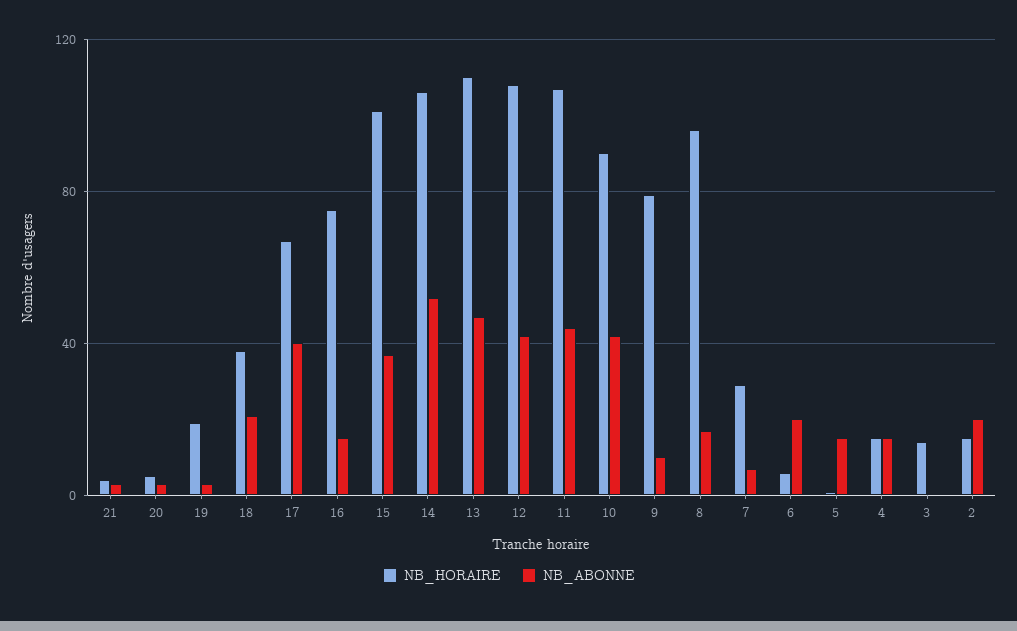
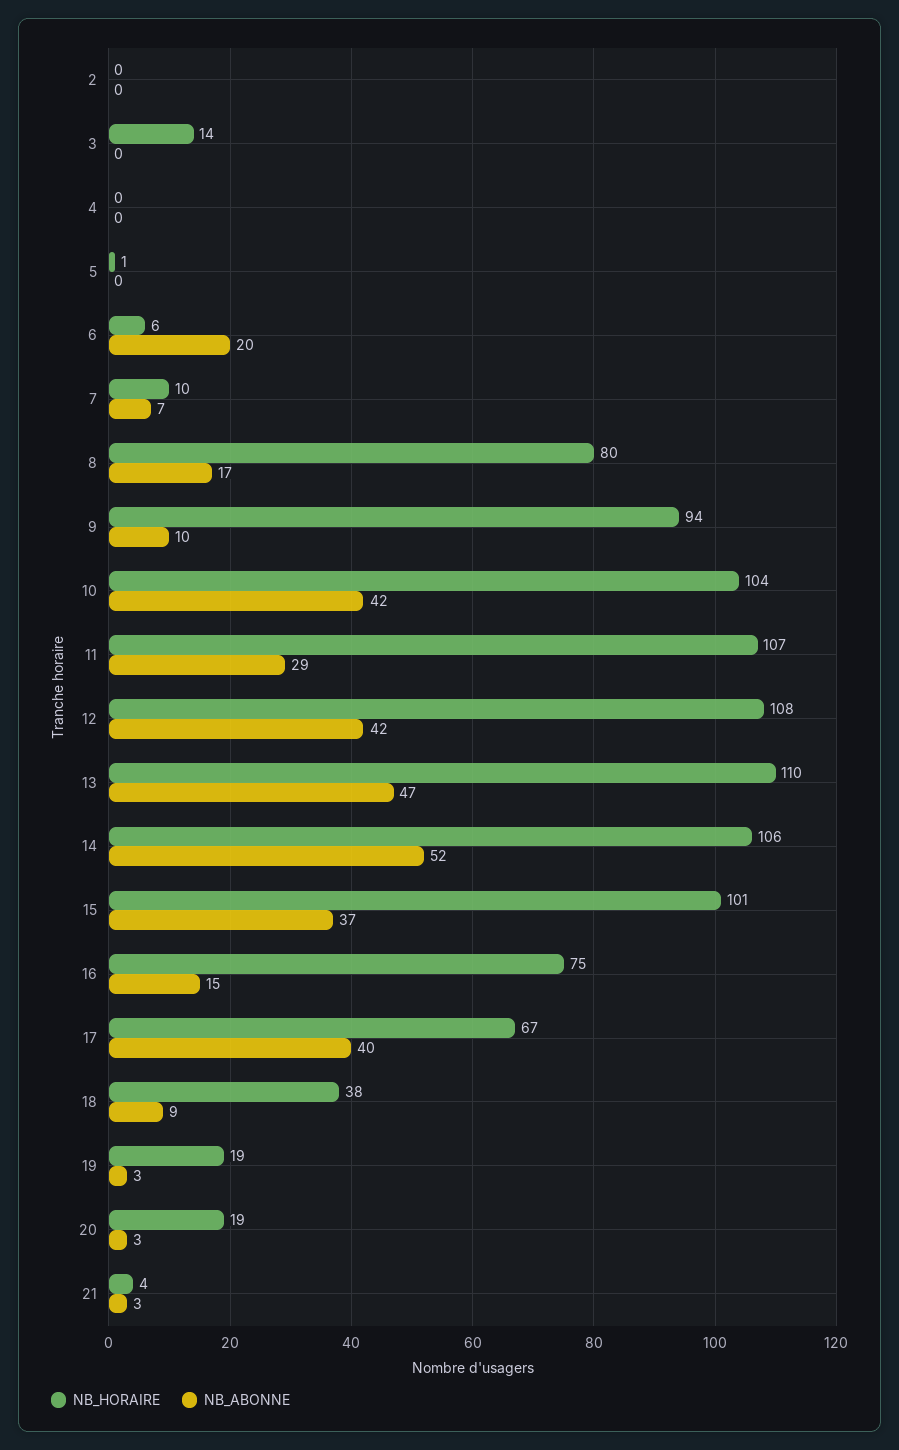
NB_HORAIRE, 20: 5 -> 19
NB_ABONNE, 18: 20 -> 9
NB_ABONNE, 11: 45 -> 29
NB_HORAIRE, 10: 90 -> 104
NB_HORAIRE, 9: 80 -> 94
NB_HORAIRE, 8: 95 -> 80
NB_HORAIRE, 7: 30 -> 10
NB_ABONNE, 5: 15 -> 0
NB_HORAIRE, 4: 15 -> 0
NB_ABONNE, 4: 15 -> 0
NB_HORAIRE, 2: 15 -> 0
NB_ABONNE, 2: 20 -> 0

